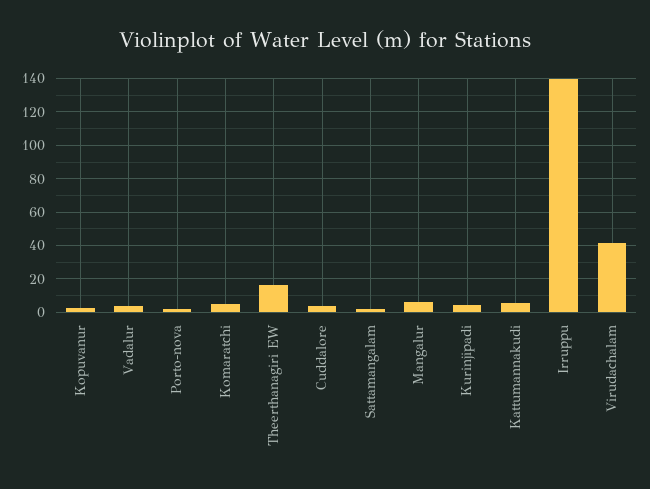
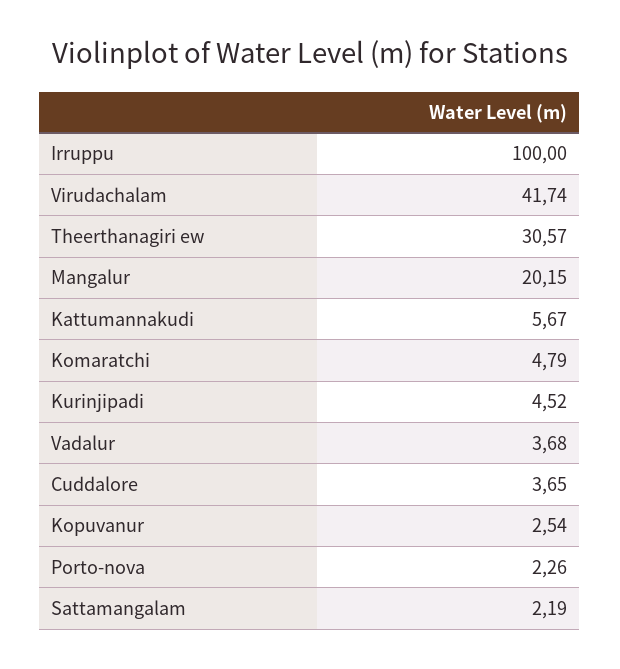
Theerthanagiri EW: 15 -> 30.57
Mangalur: 5 -> 20.15
Irruppu: 140 -> 100

